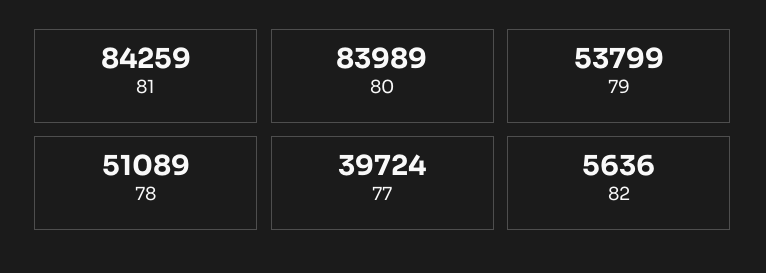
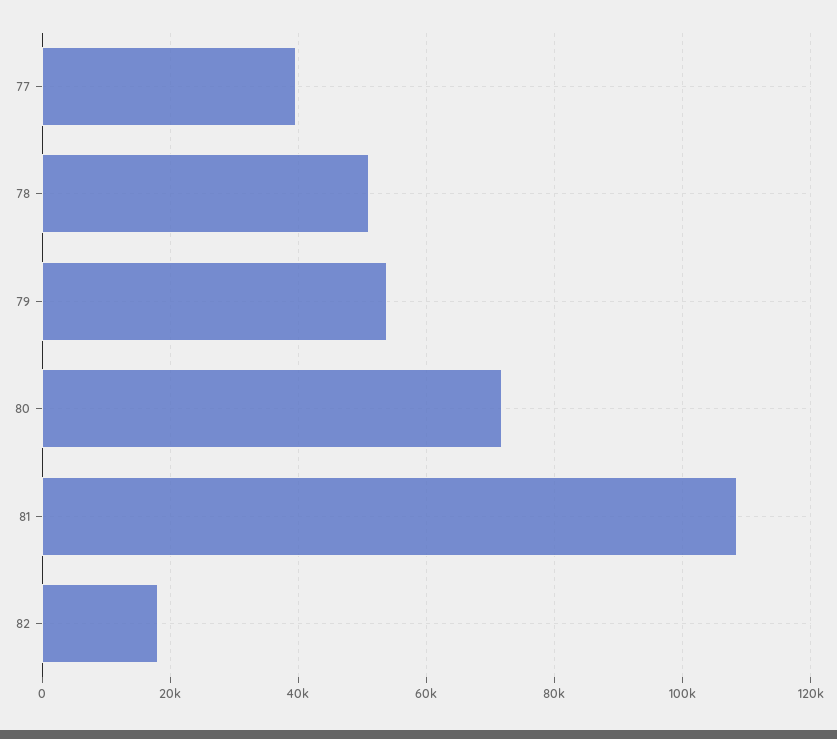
81: 84259 -> 108000
80: 83989 -> 72000
82: 5636 -> 18000

